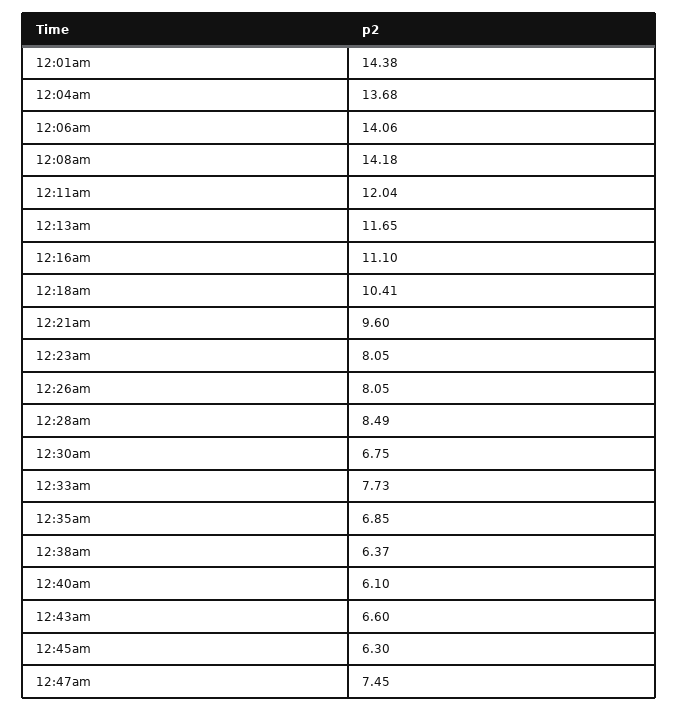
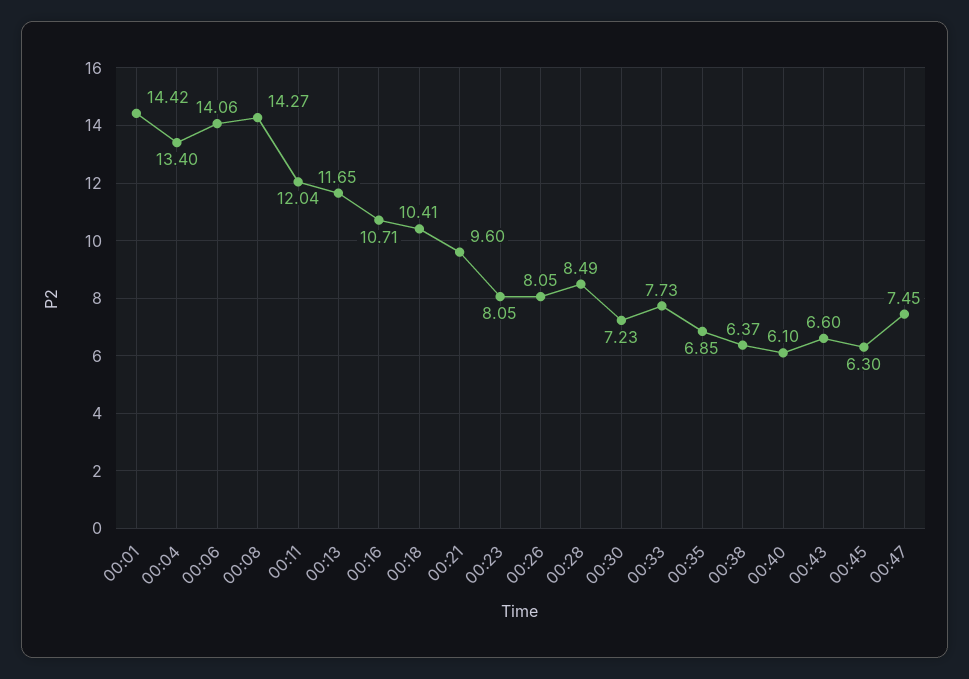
12:01am: 14.38 -> 14.42
12:04am: 13.68 -> 13.4
12:08am: 14.18 -> 14.27
12:16am: 11.1 -> 10.71
12:30am: 6.75 -> 7.23

